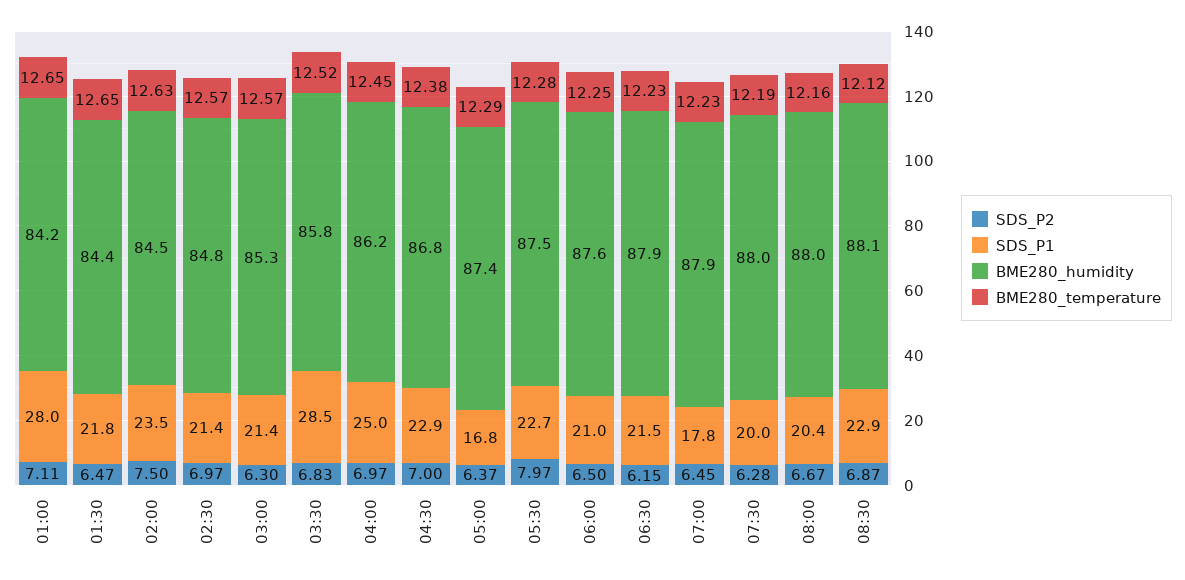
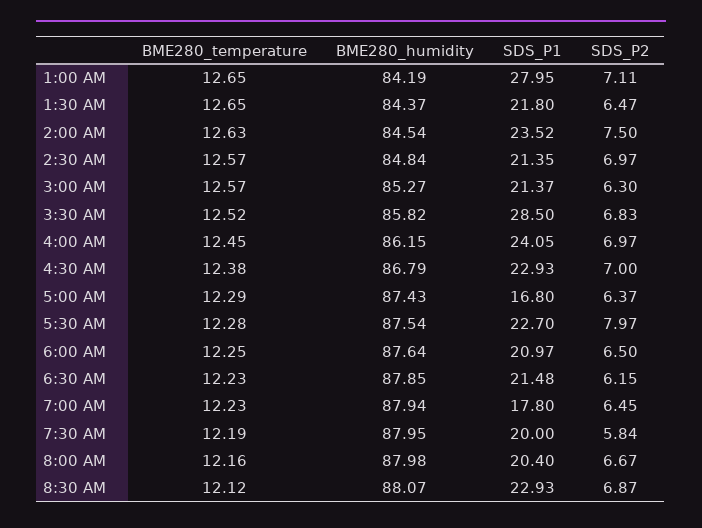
SDS_P1, 04:00: 25 -> 24.05
SDS_P2, 07:30: 6.28 -> 5.84

